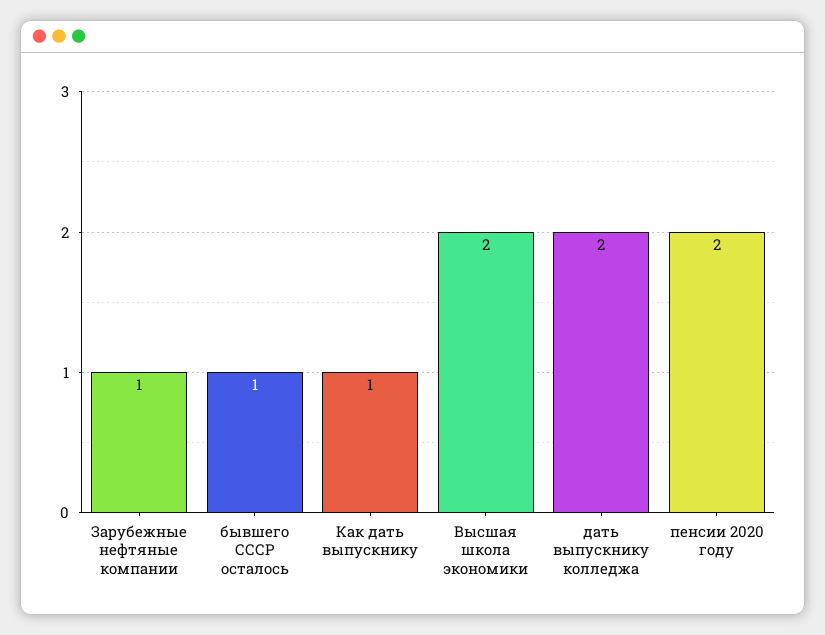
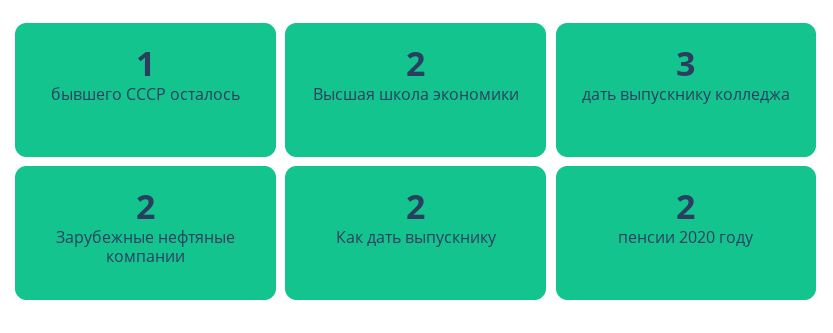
Зарубежные нефтяные компании: 1 -> 2
Как дать выпускнику: 1 -> 2
дать выпускнику колледжа: 2 -> 3

